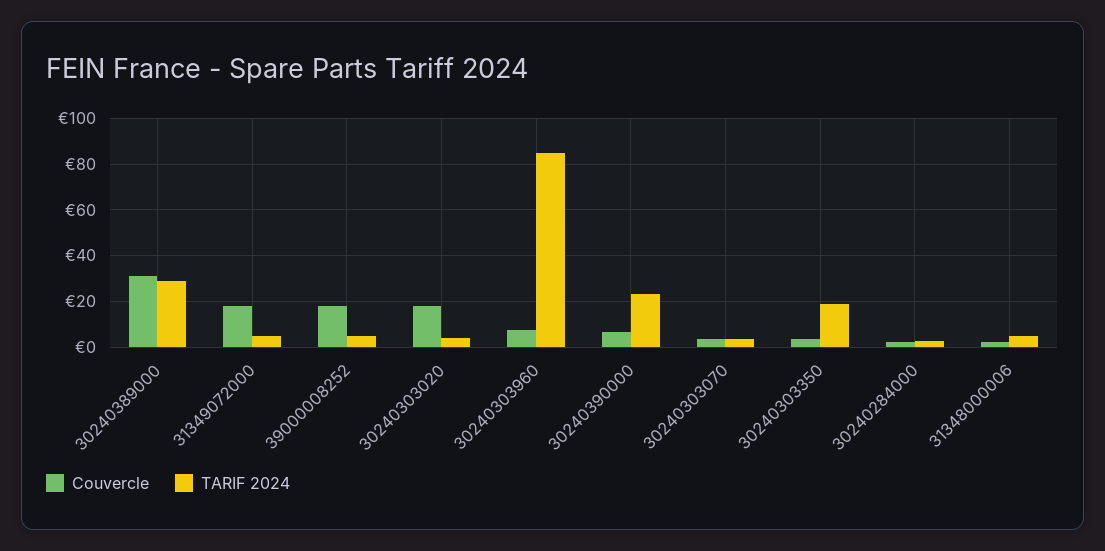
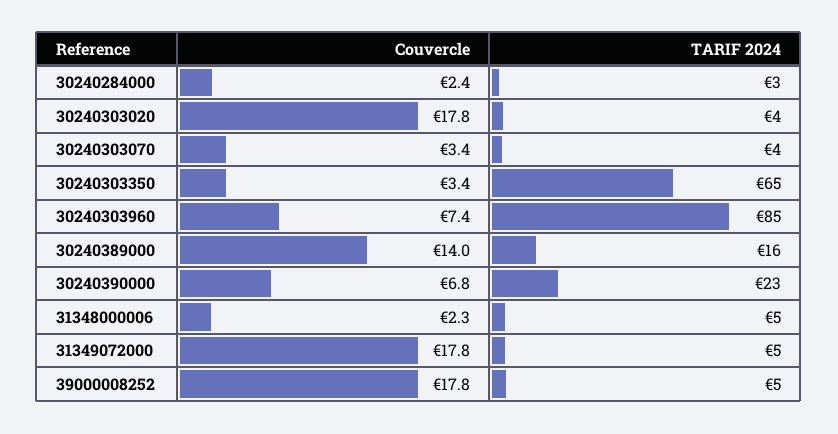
Couvercle, 30240389000: 30 -> 14
TARIF 2024, 30240389000: 30 -> 16
TARIF 2024, 30240303350: 20 -> 65

